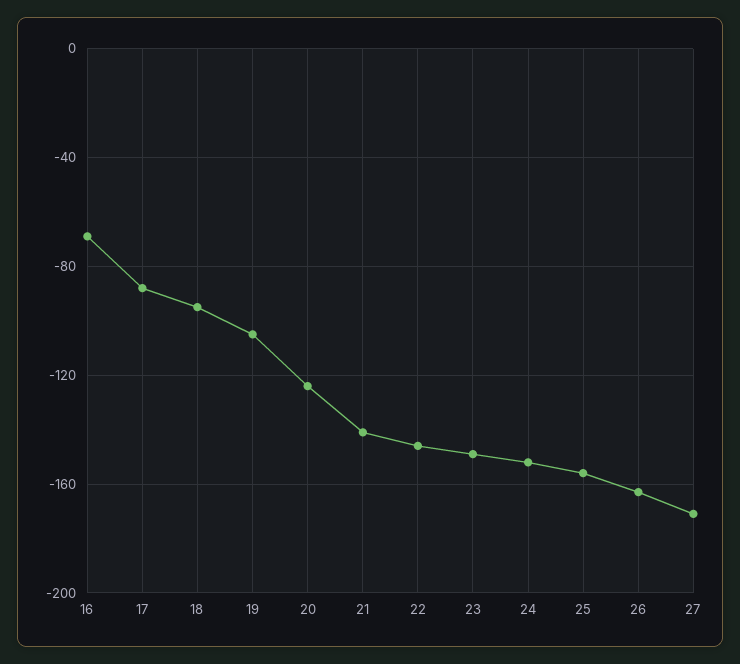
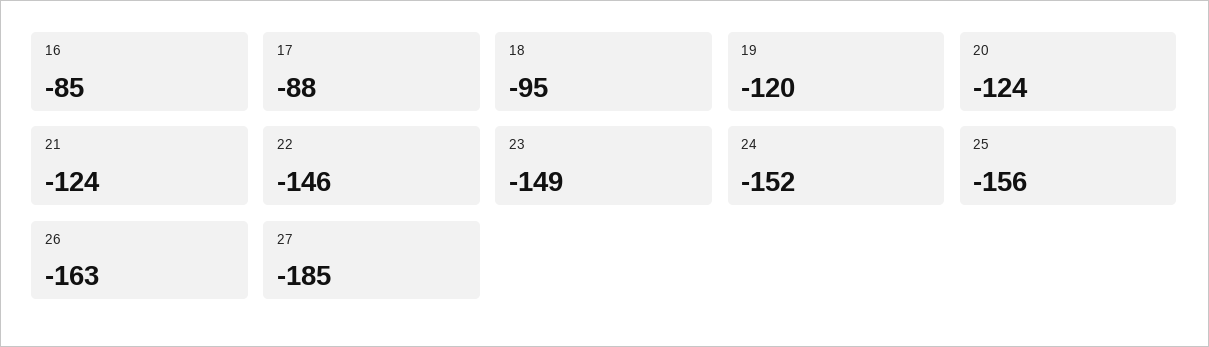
16: -70 -> -85
19: -105 -> -120
21: -140 -> -124
27: -170 -> -185

